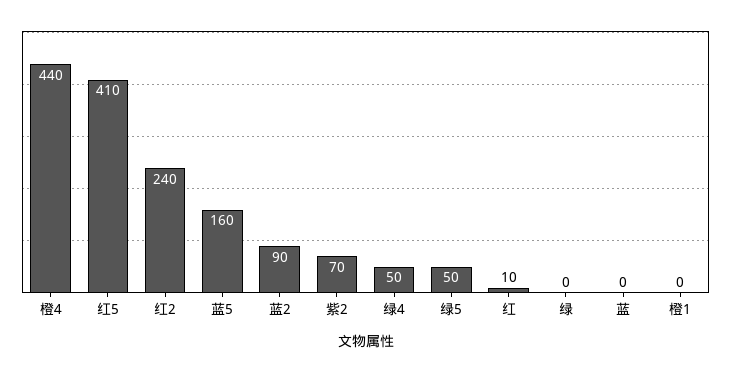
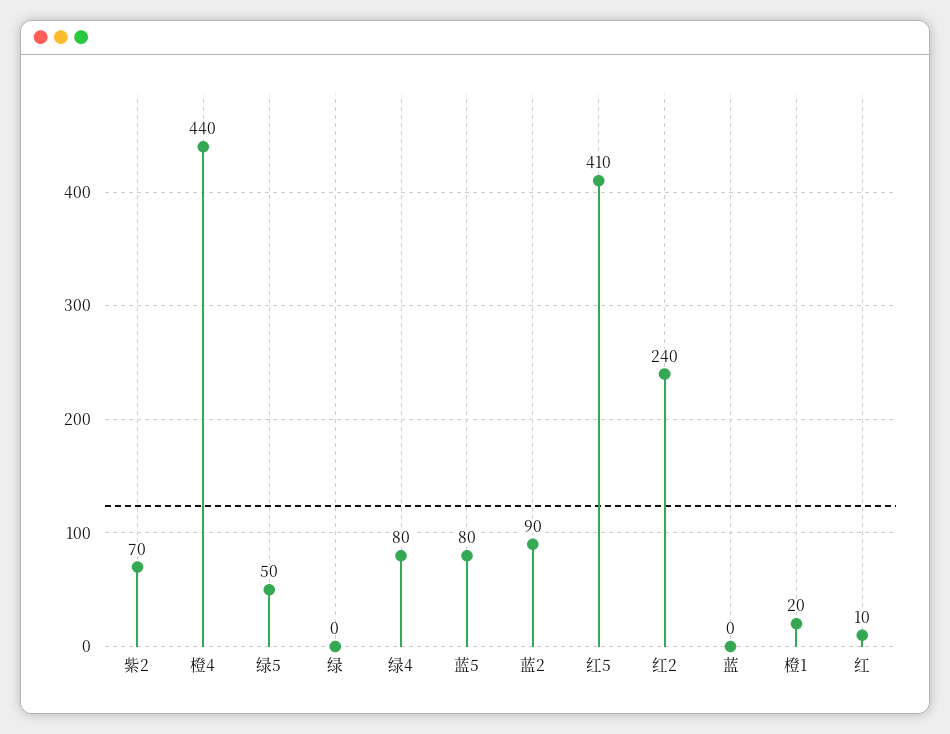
蓝5: 160 -> 80
绿4: 50 -> 80
橙1: 0 -> 20

